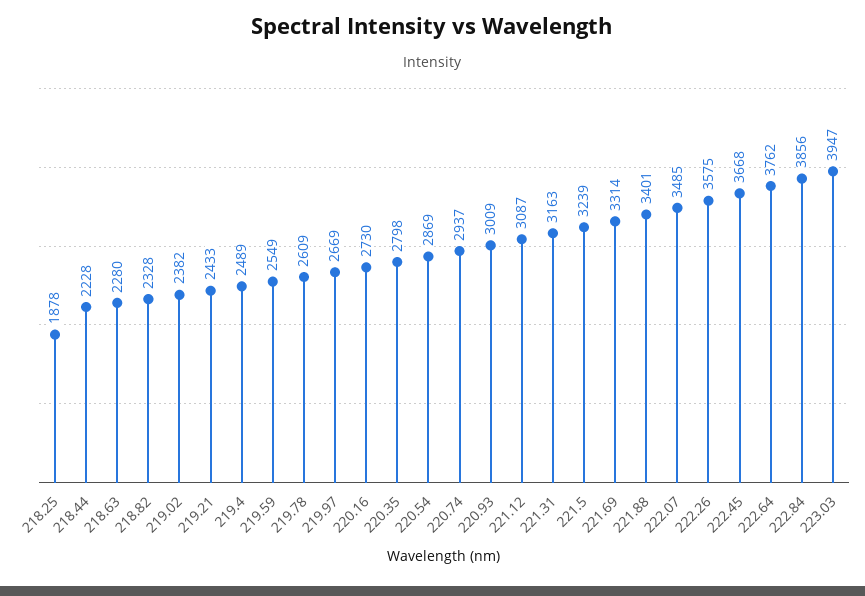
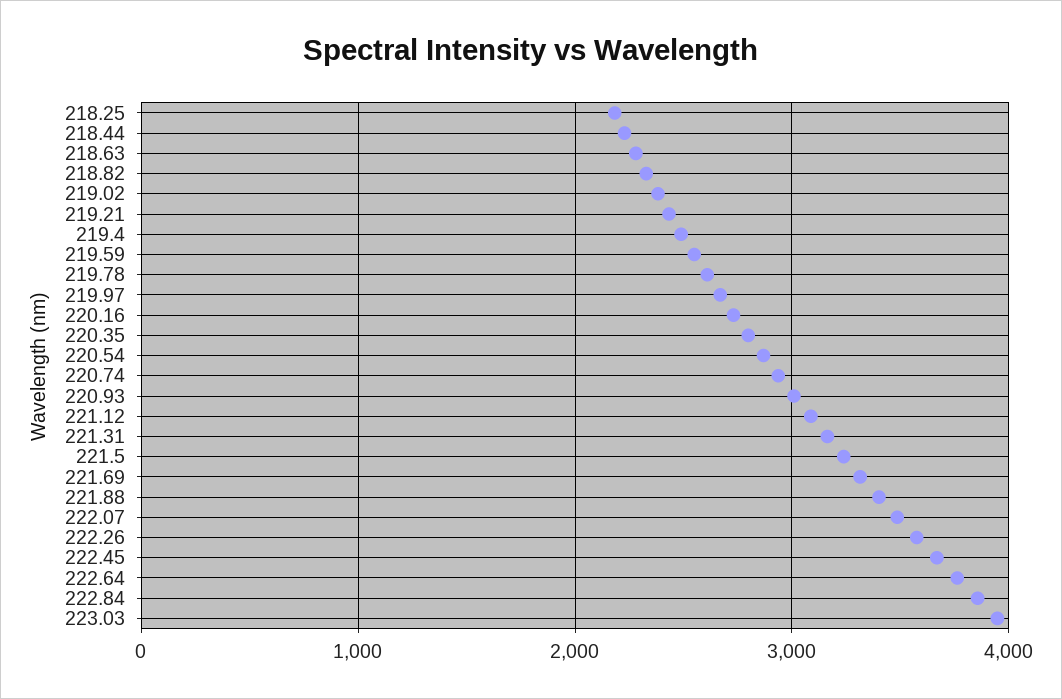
218.25: 1878 -> 2200

